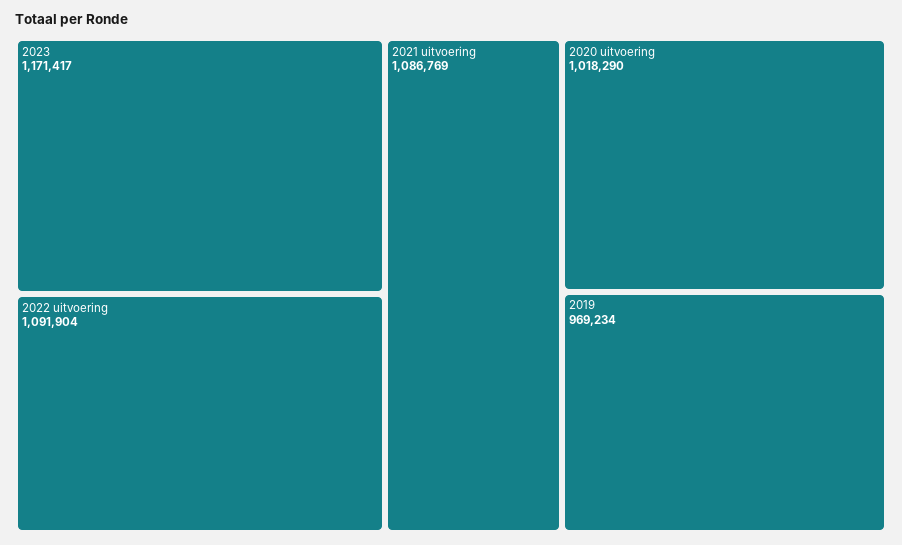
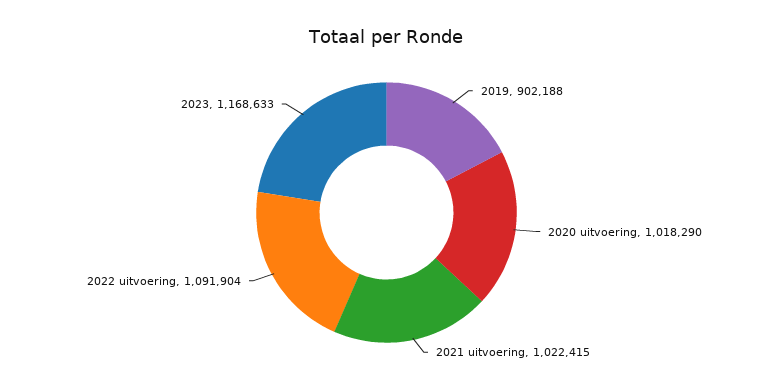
2023: 1171417 -> 1168633
2021 uitvoering: 1086769 -> 1022415
2019: 969234 -> 902188

